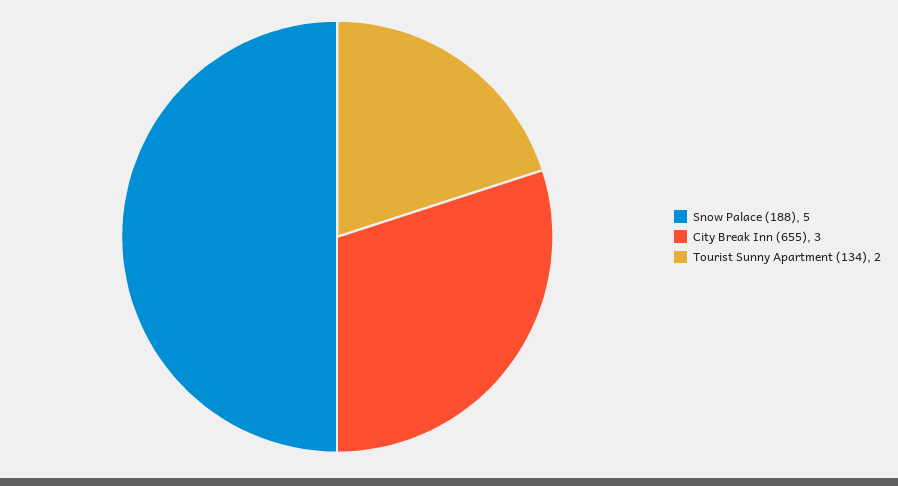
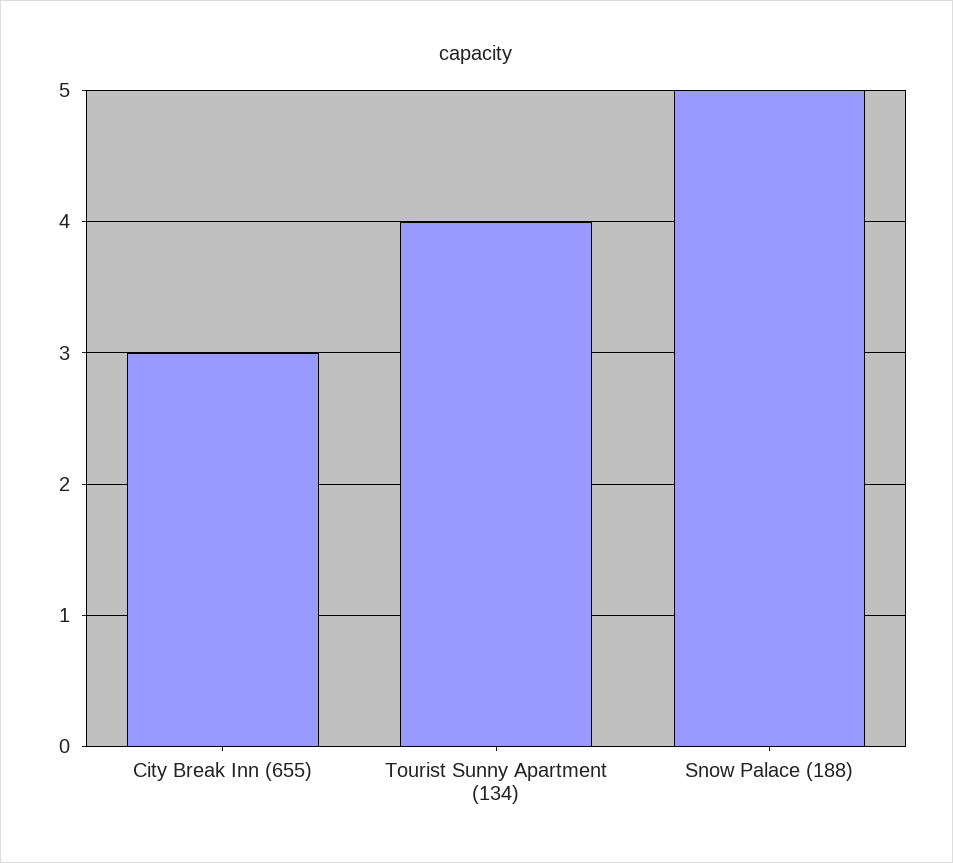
Tourist Sunny Apartment (134): 2 -> 4

